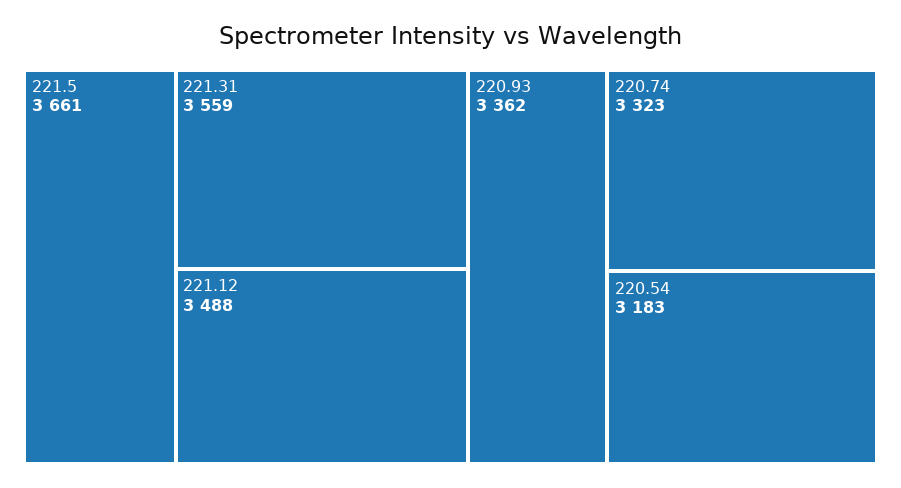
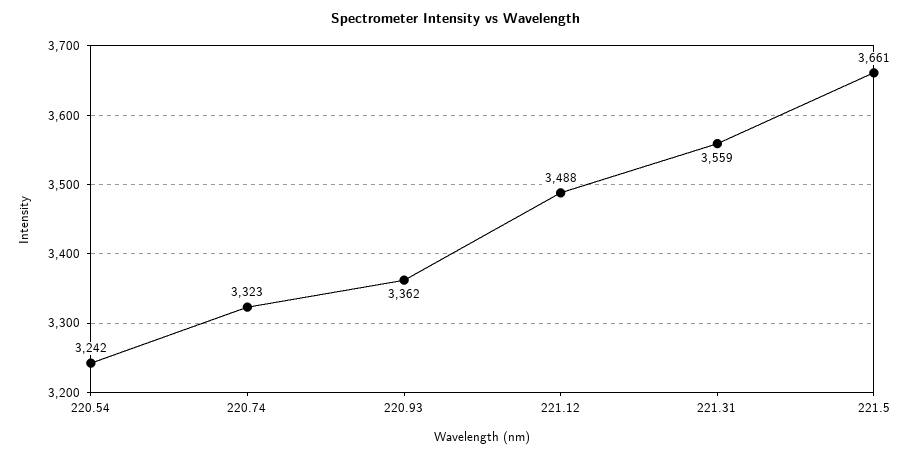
220.54: 3183 -> 3242

